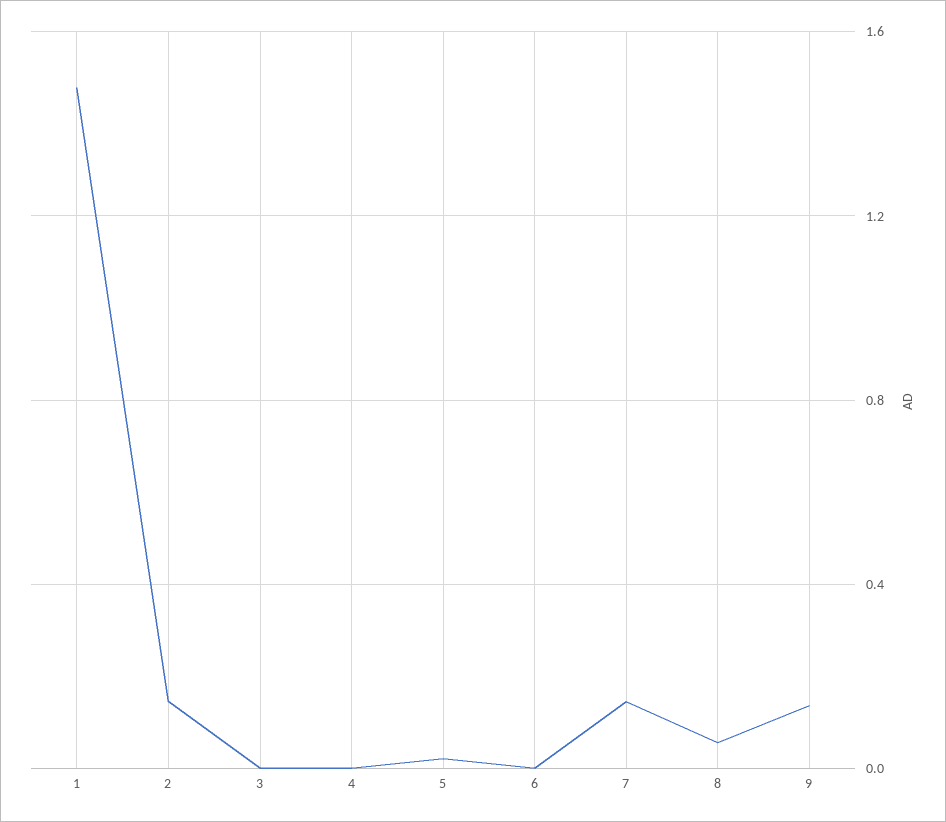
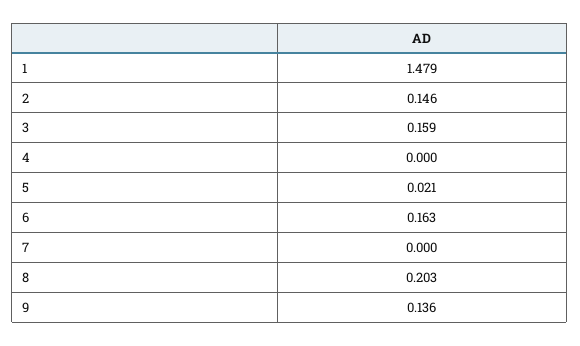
3: 0 -> 0.159
6: 0 -> 0.163
7: 0.15 -> 0
8: 0.05 -> 0.203

